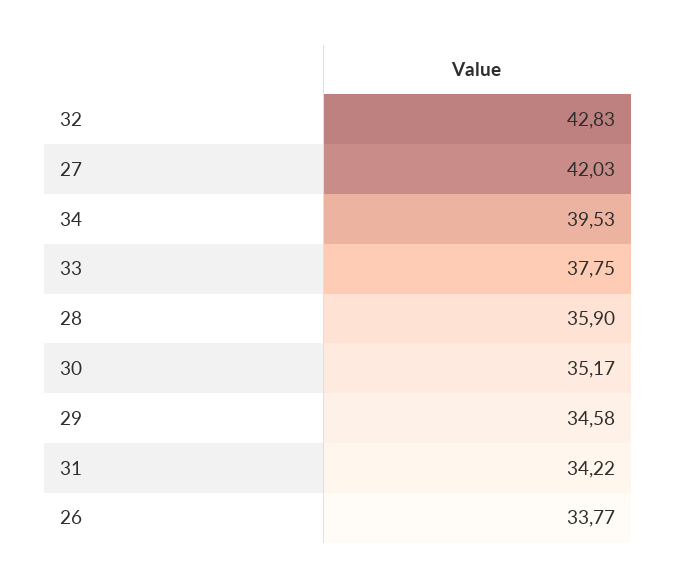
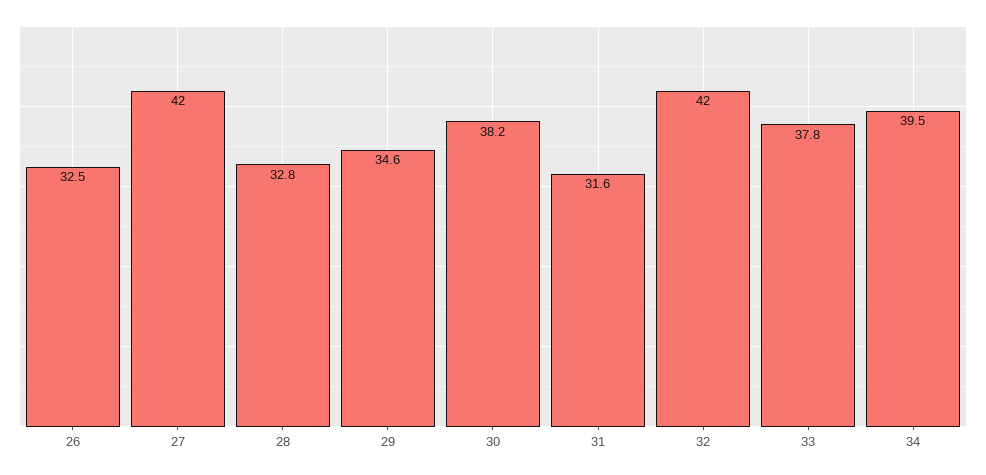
32: 42.83 -> 42
28: 35.9 -> 32.8
30: 35.17 -> 38.2
31: 34.22 -> 31.6
26: 33.77 -> 32.5

